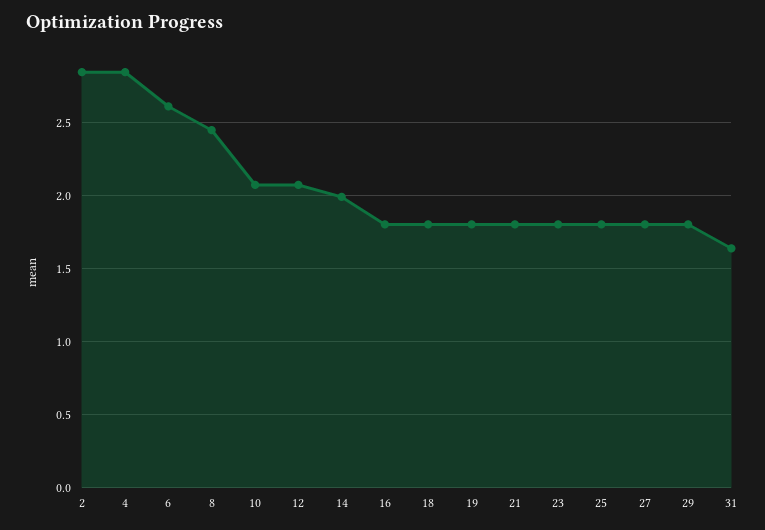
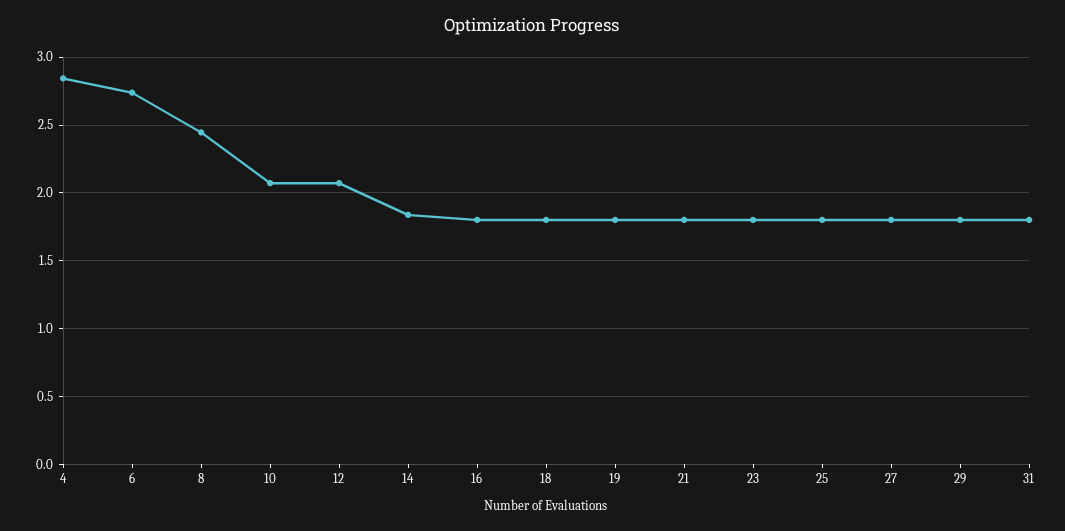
2: 2.85 -> none
6: 2.6 -> 2.75
14: 2 -> 1.85
31: 1.65 -> 1.8

